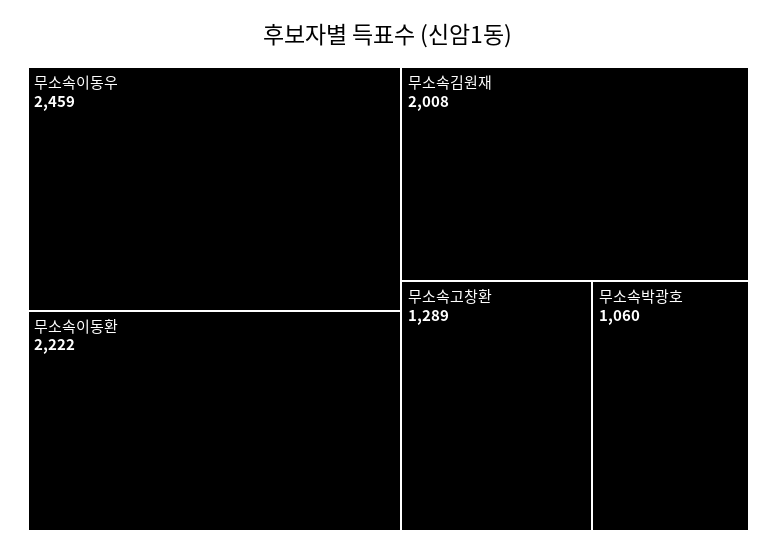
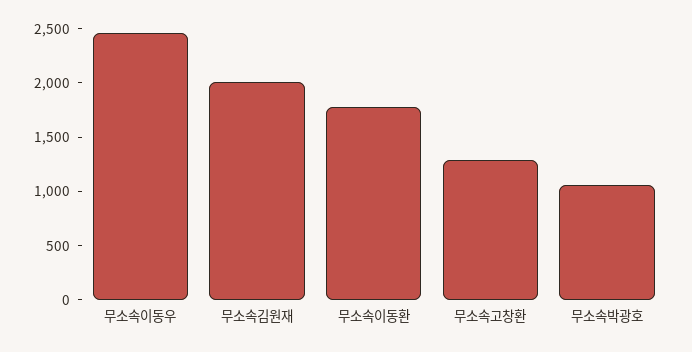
무소속이동환: 2222 -> 1800

